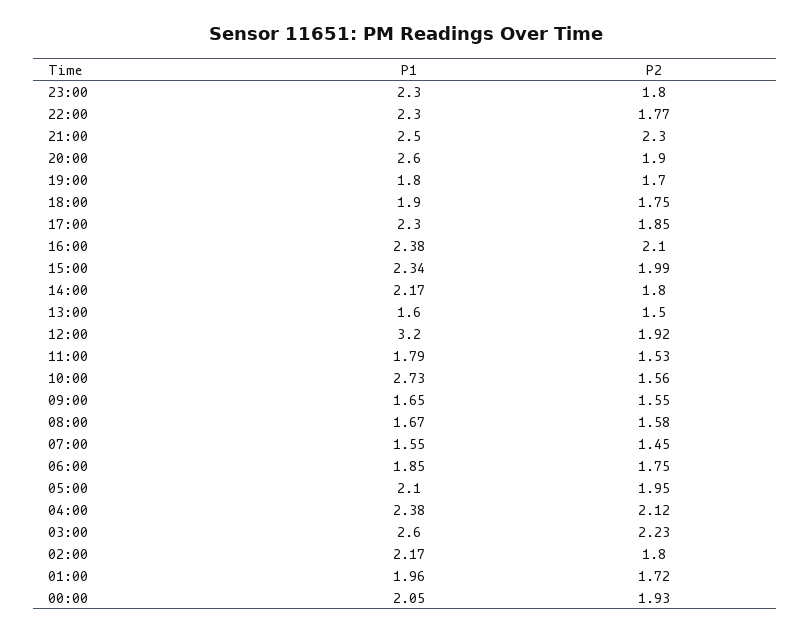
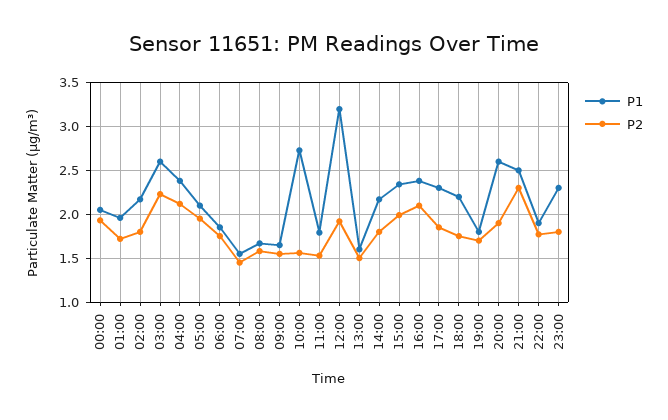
P1, 22:00: 2.3 -> 1.9
P1, 18:00: 1.9 -> 2.2

